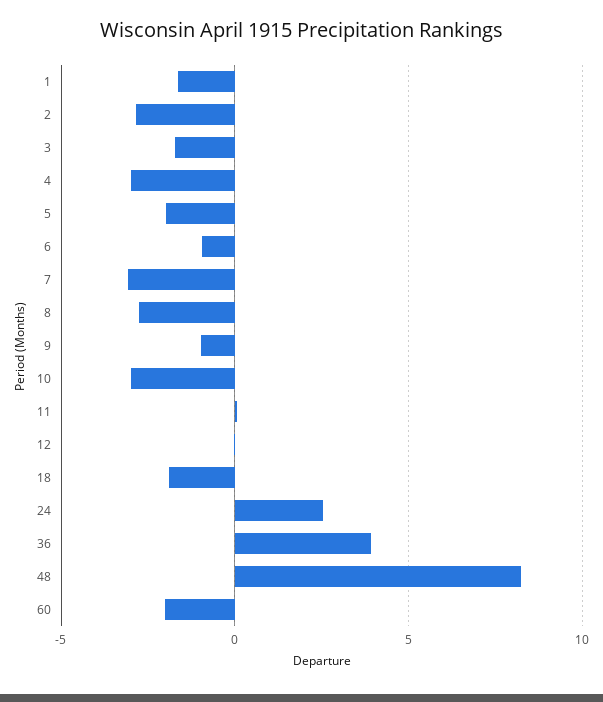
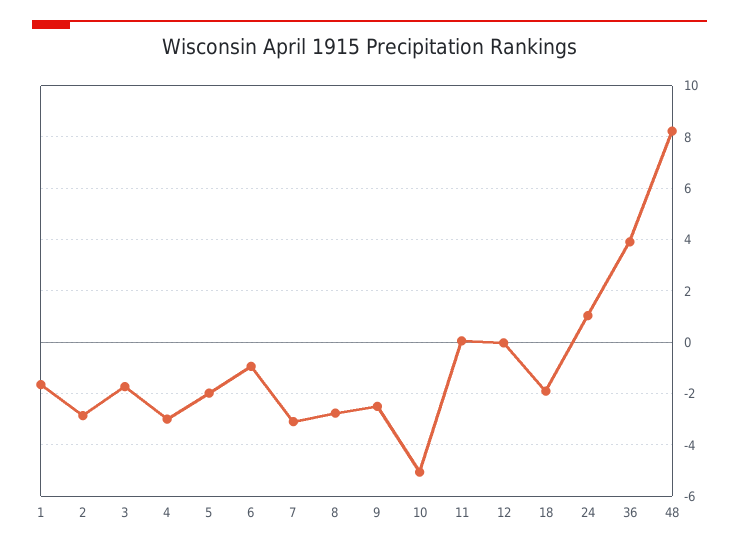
9: -1 -> -2.5
10: -3 -> -5
24: 2.5 -> 1
60: -2 -> none

